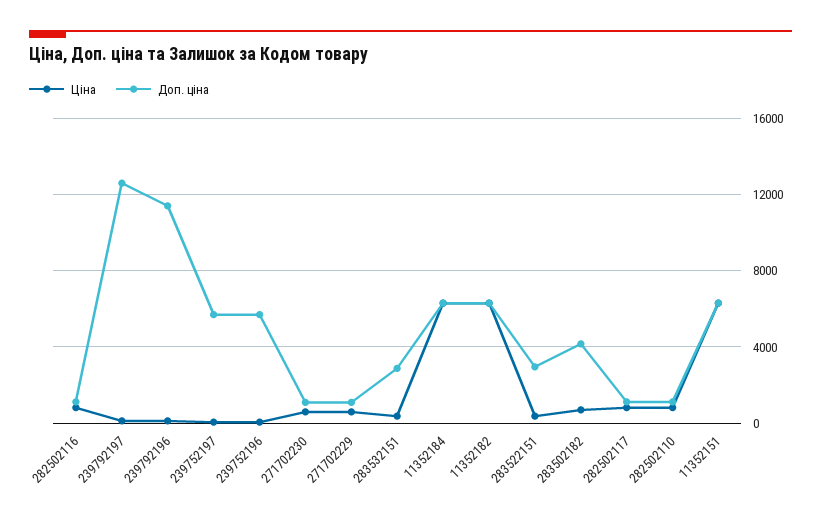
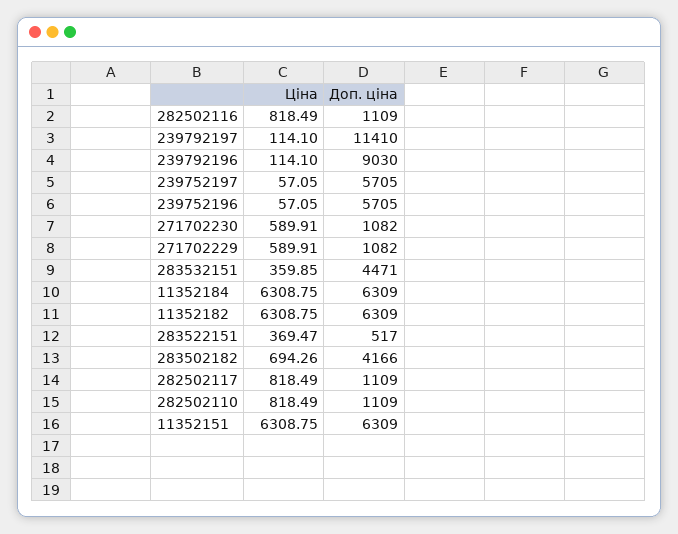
Доп. ціна, 239792197: 12500 -> 11410
Доп. ціна, 239792196: 11500 -> 9030
Доп. ціна, 283532151: 3000 -> 4471
Доп. ціна, 283522151: 3000 -> 517

